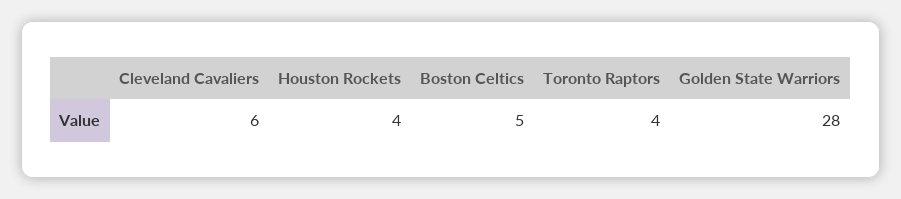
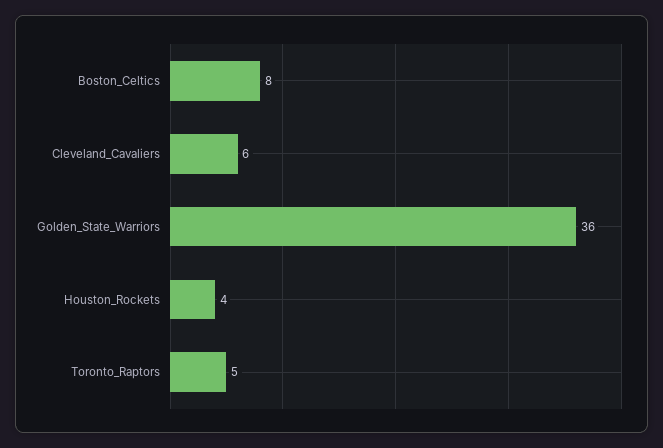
Boston Celtics: 5 -> 8
Toronto Raptors: 4 -> 5
Golden State Warriors: 28 -> 36

